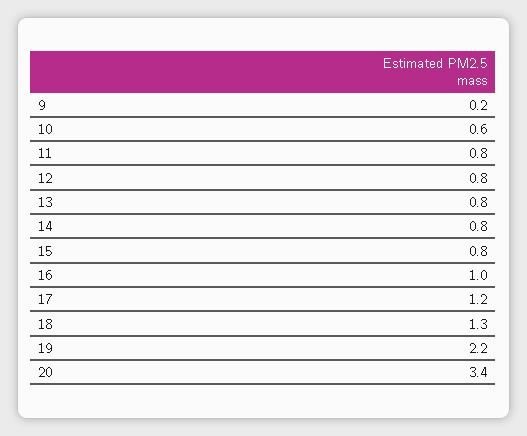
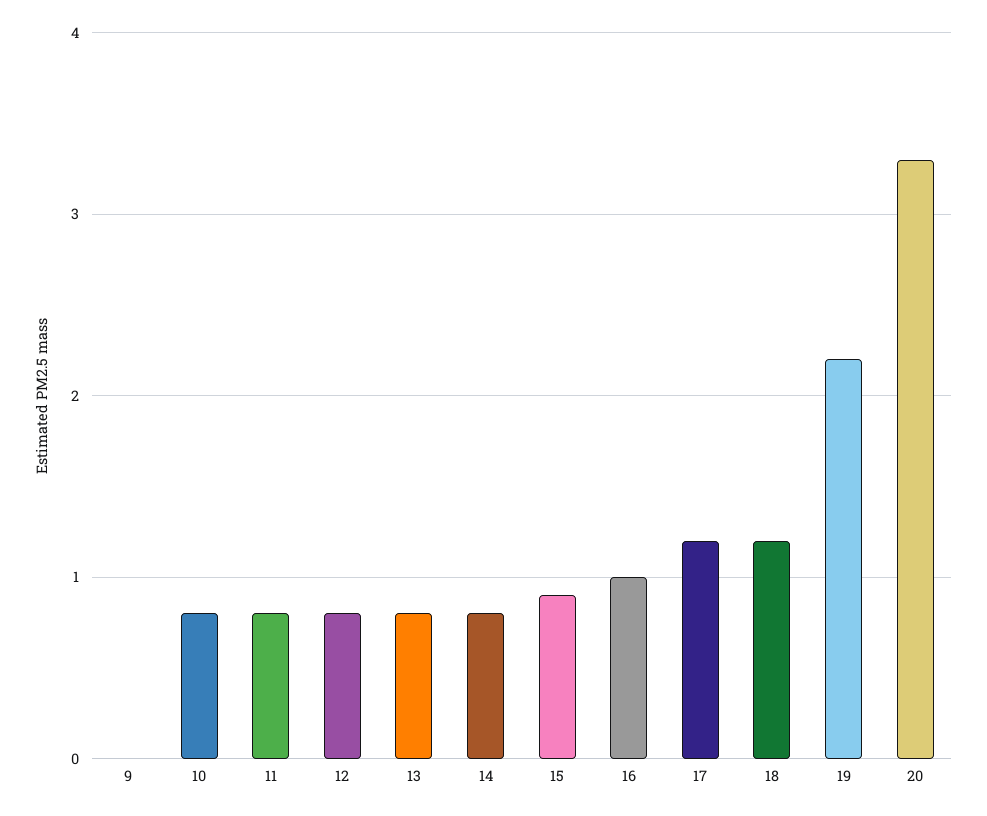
9: 0.2 -> 0
10: 0.6 -> 0.8
15: 0.8 -> 0.9
18: 1.3 -> 1.2
20: 3.4 -> 3.3

